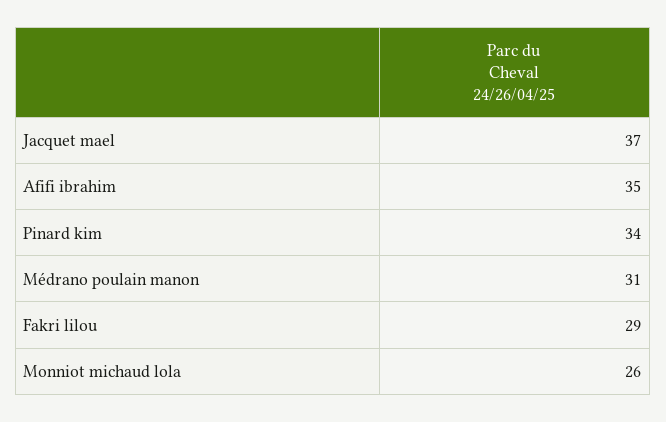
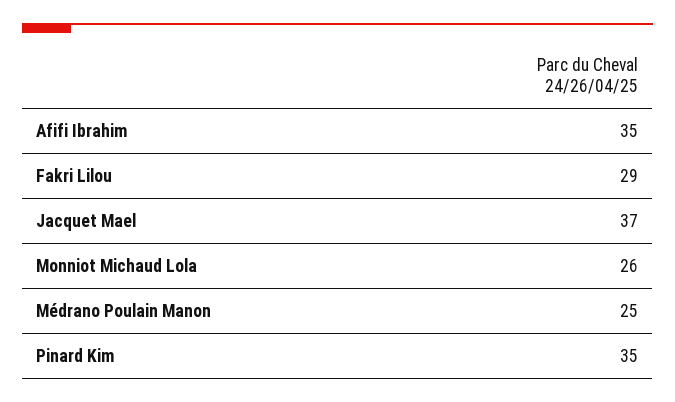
Pinard kim: 34 -> 35
Médrano poulain manon: 31 -> 25

